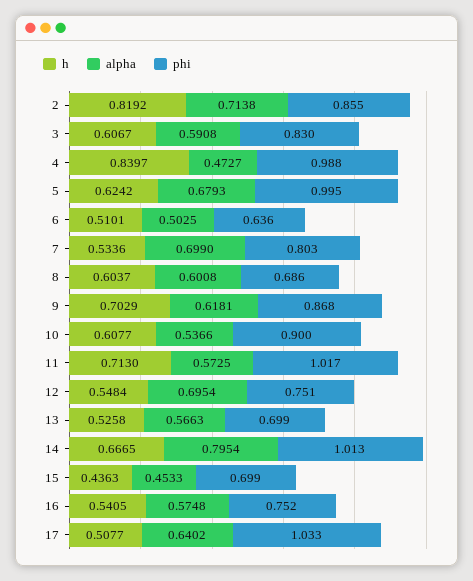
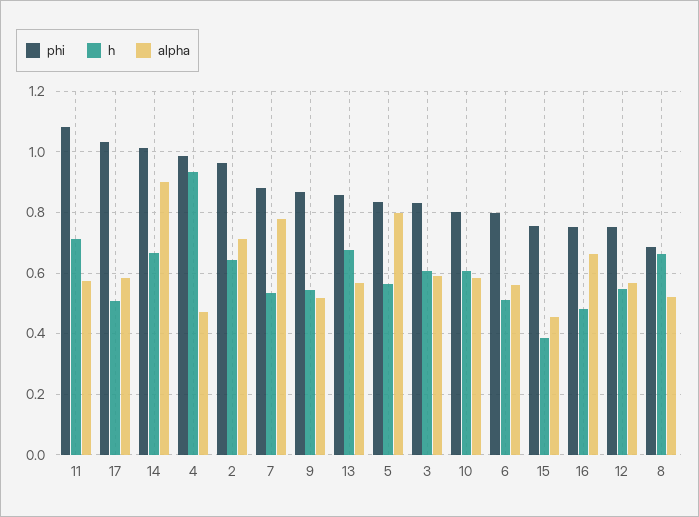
h, 2: 0.8192 -> 0.64
phi, 2: 0.855 -> 0.96
h, 4: 0.8397 -> 0.94
h, 5: 0.6242 -> 0.56
alpha, 5: 0.6793 -> 0.8
phi, 5: 0.995 -> 0.84
alpha, 6: 0.5025 -> 0.56
phi, 6: 0.636 -> 0.8
alpha, 7: 0.699 -> 0.78
phi, 7: 0.803 -> 0.88
h, 8: 0.6037 -> 0.66
alpha, 8: 0.6008 -> 0.52
h, 9: 0.7029 -> 0.54
alpha, 9: 0.6181 -> 0.52
alpha, 10: 0.5366 -> 0.58
phi, 10: 0.9 -> 0.8
phi, 11: 1.017 -> 1.08
alpha, 12: 0.6954 -> 0.56
h, 13: 0.5258 -> 0.68
phi, 13: 0.699 -> 0.86
alpha, 14: 0.7954 -> 0.9
h, 15: 0.4363 -> 0.38
phi, 15: 0.699 -> 0.76
h, 16: 0.5405 -> 0.48
alpha, 16: 0.5748 -> 0.66
alpha, 17: 0.6402 -> 0.58

